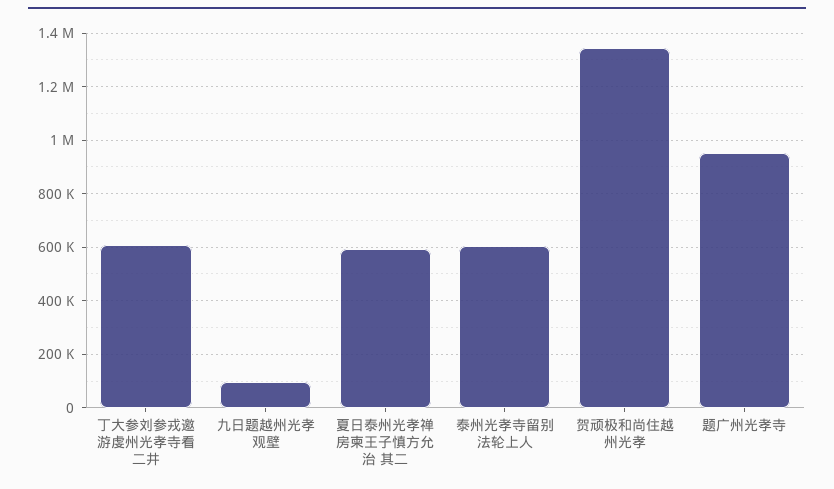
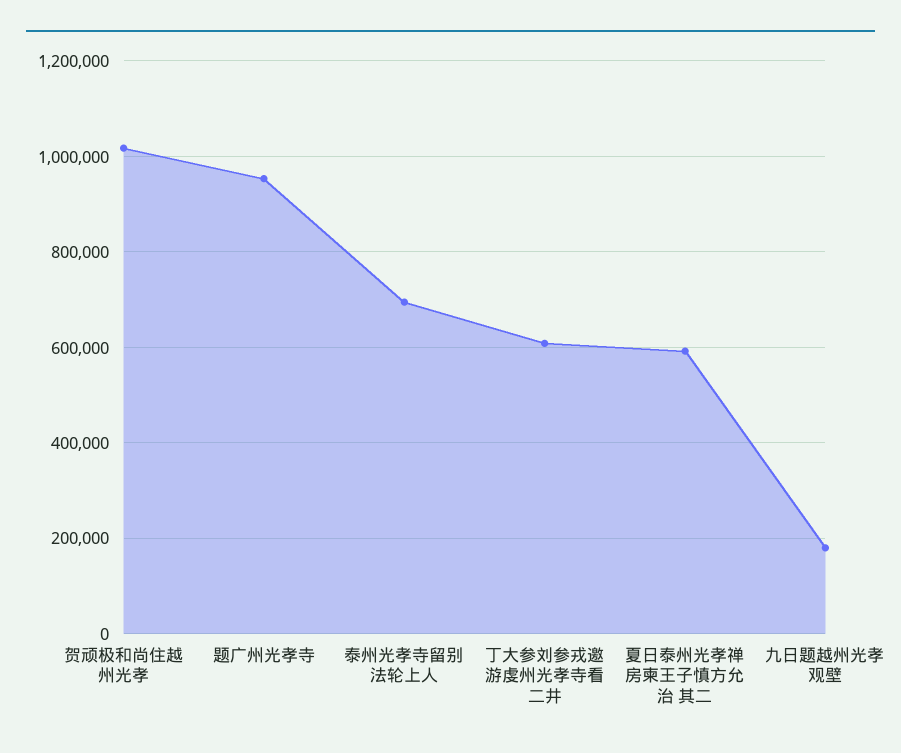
九日题越州光孝观壁: 100000 -> 180000
泰州光孝寺留别法轮上人: 600000 -> 700000
贺顽极和尚住越州光孝: 1350000 -> 1020000

